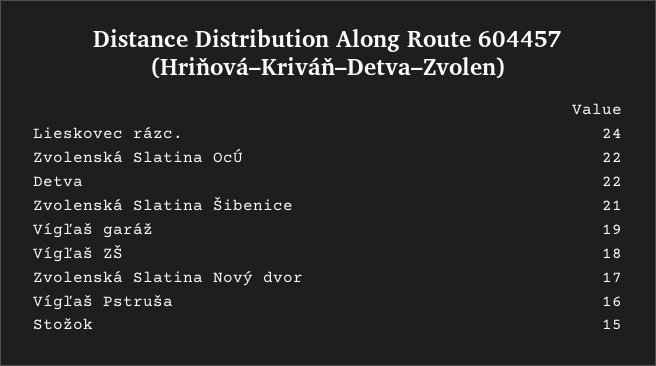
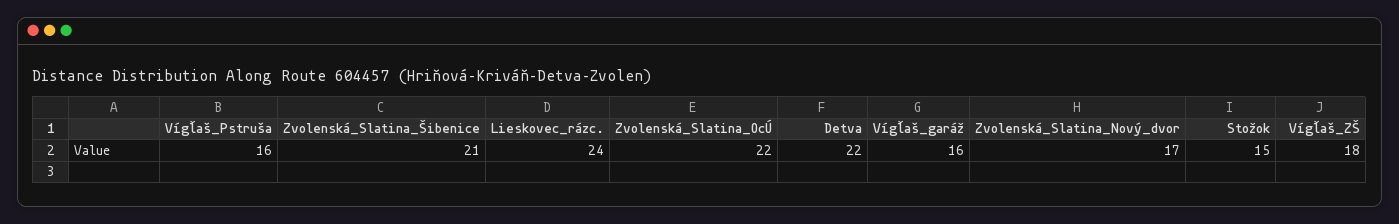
Vígľaš garáž: 19 -> 16

